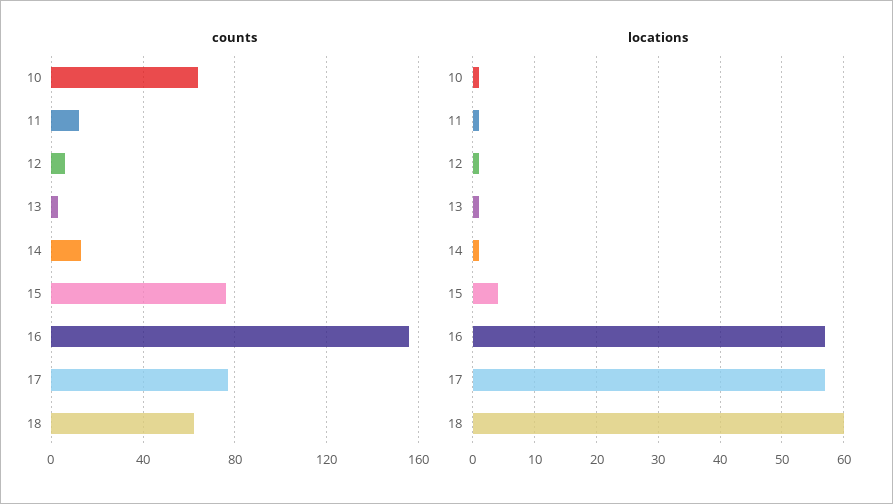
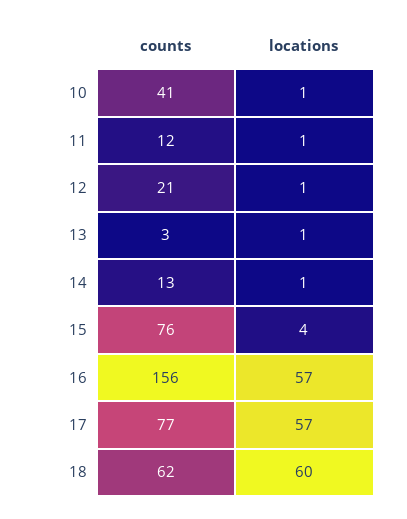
counts, 10: 65 -> 41
counts, 12: 5 -> 21

